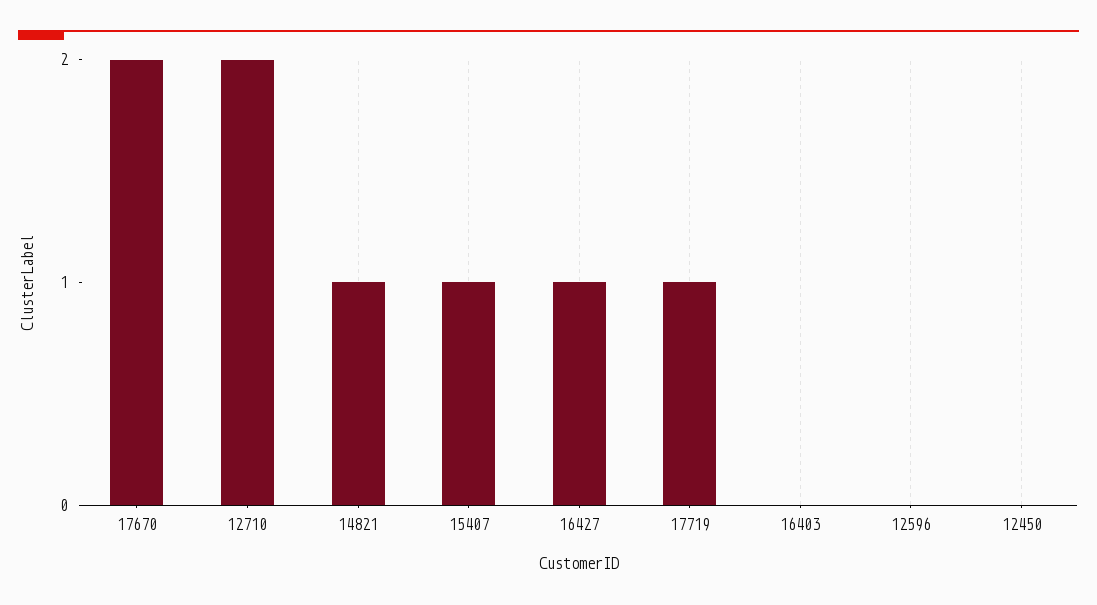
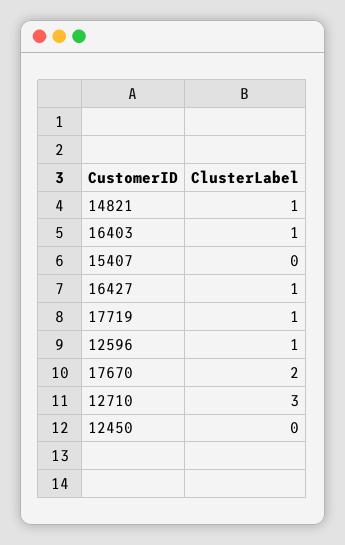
12710: 2 -> 3
15407: 1 -> 0
16403: 0 -> 1
12596: 0 -> 1

